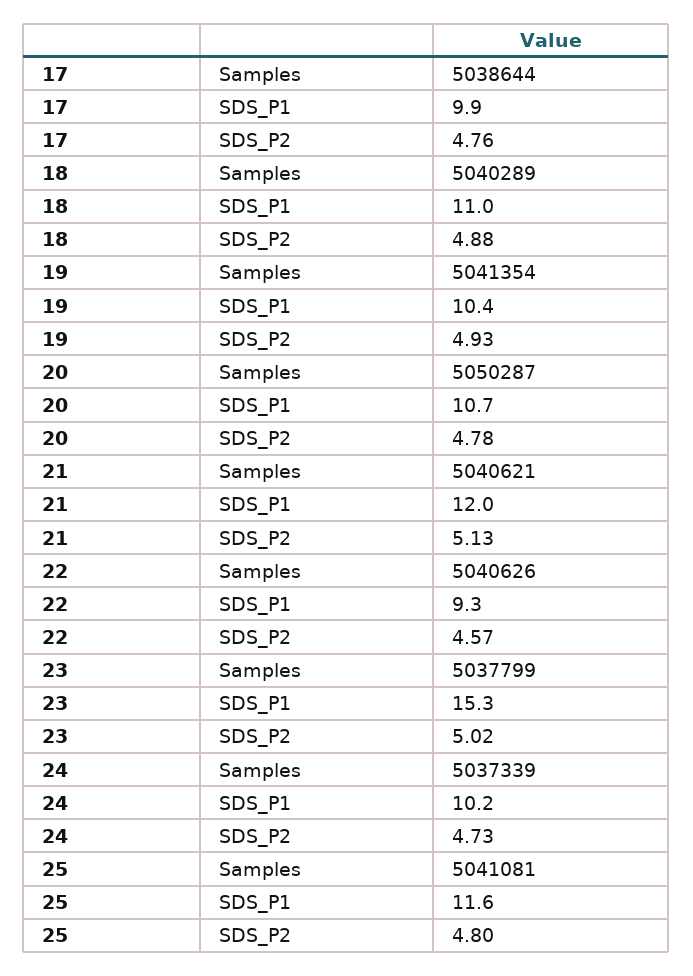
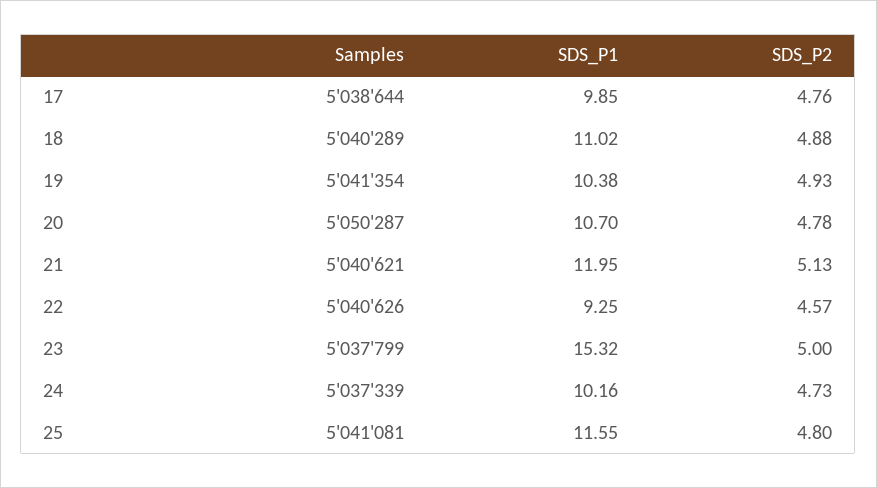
23, SDS_P2: 5.02 -> 5

